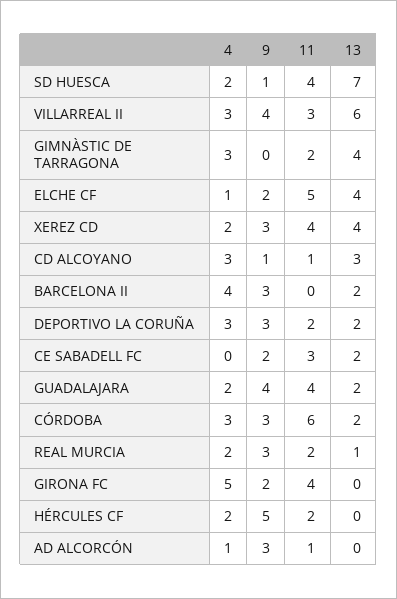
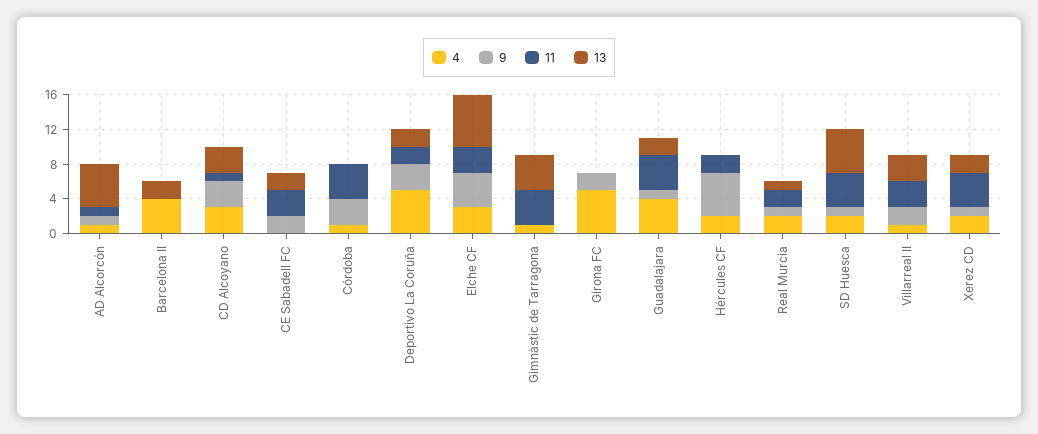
13, SD HUESCA: 7 -> 5
4, VILLARREAL II: 3 -> 1
9, VILLARREAL II: 4 -> 2
13, VILLARREAL II: 6 -> 3
4, GIMNÀSTIC DE TARRAGONA: 3 -> 1
11, GIMNÀSTIC DE TARRAGONA: 2 -> 4
4, ELCHE CF: 1 -> 3
9, ELCHE CF: 2 -> 4
11, ELCHE CF: 5 -> 3
13, ELCHE CF: 4 -> 6
9, XEREZ CD: 3 -> 1
13, XEREZ CD: 4 -> 2
9, CD ALCOYANO: 1 -> 3
9, BARCELONA II: 3 -> 0
4, DEPORTIVO LA CORUÑA: 3 -> 5
4, GUADALAJARA: 2 -> 4
9, GUADALAJARA: 4 -> 1
4, CÓRDOBA: 3 -> 1
11, CÓRDOBA: 6 -> 4
13, CÓRDOBA: 2 -> 0
9, REAL MURCIA: 3 -> 1
11, GIRONA FC: 4 -> 0
9, AD ALCORCÓN: 3 -> 1
13, AD ALCORCÓN: 0 -> 5

